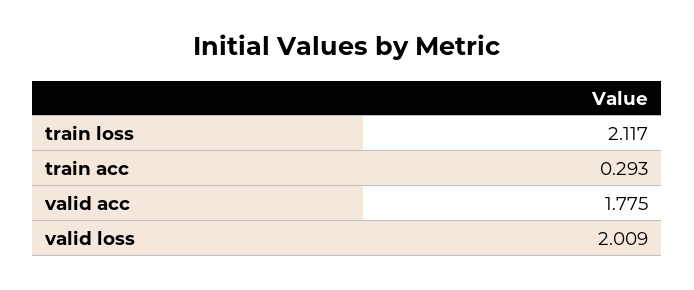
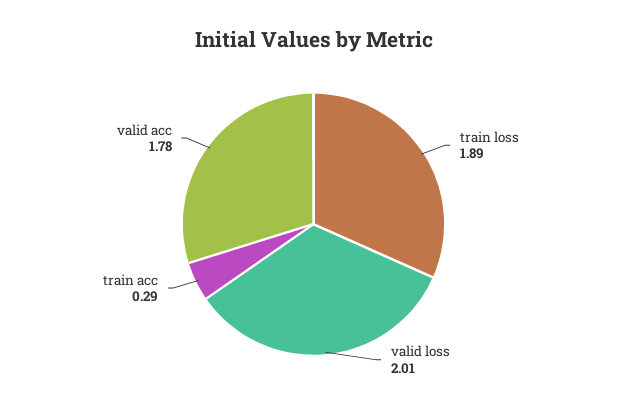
train loss: 2.117 -> 1.89

